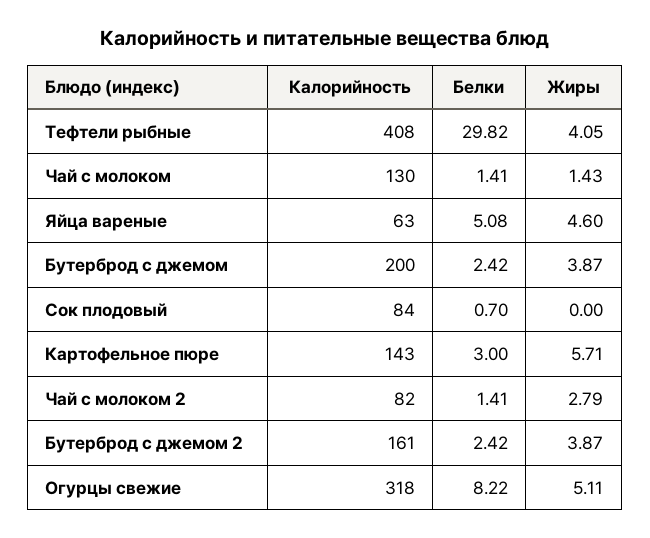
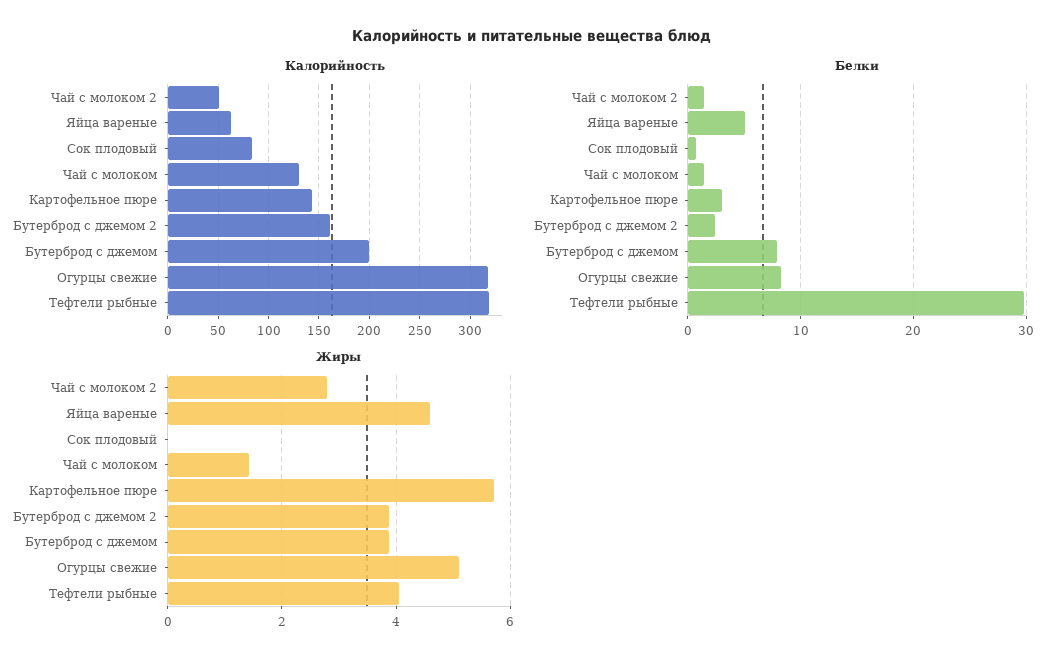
Калорийность, Тефтели рыбные: 408 -> 320
Белки, Бутерброд с джемом: 2.42 -> 8
Калорийность, Чай с молоком 2: 82 -> 50

